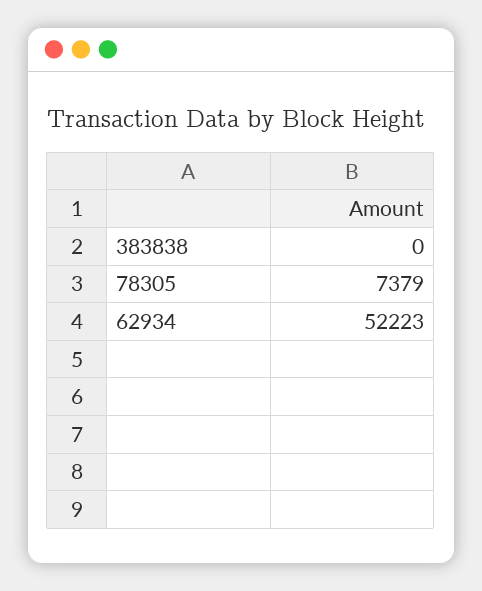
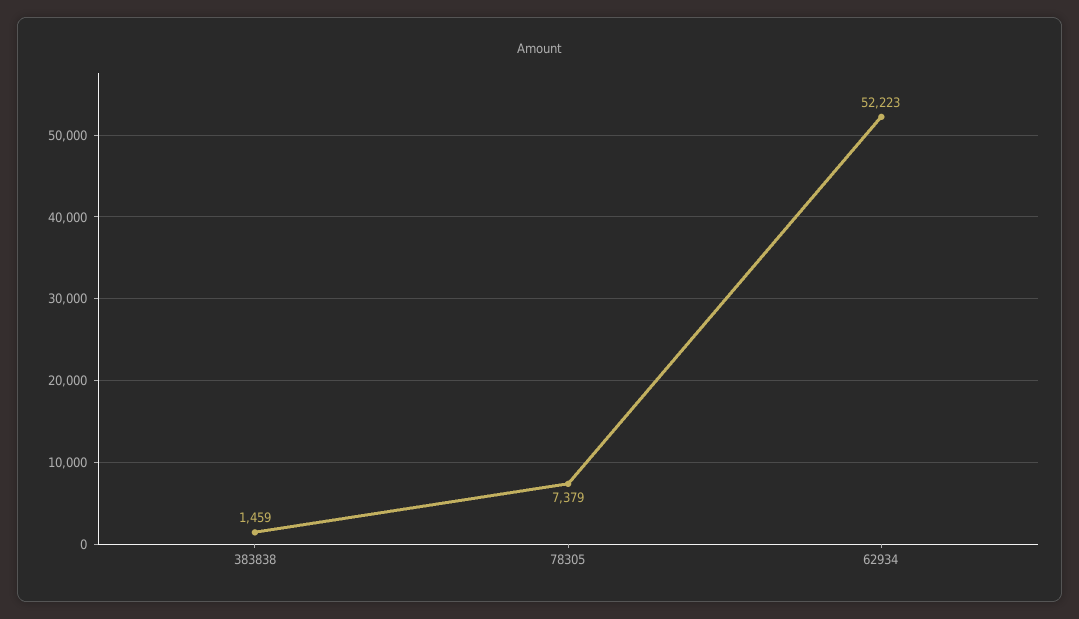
383838: 0 -> 1459

